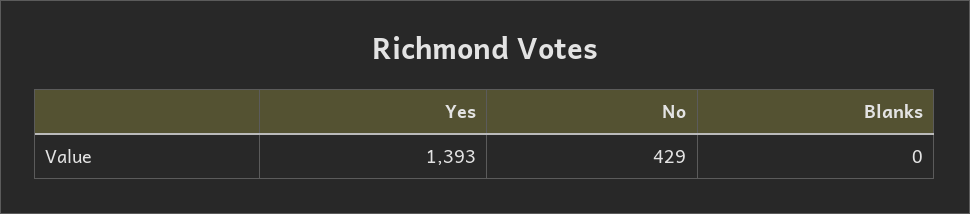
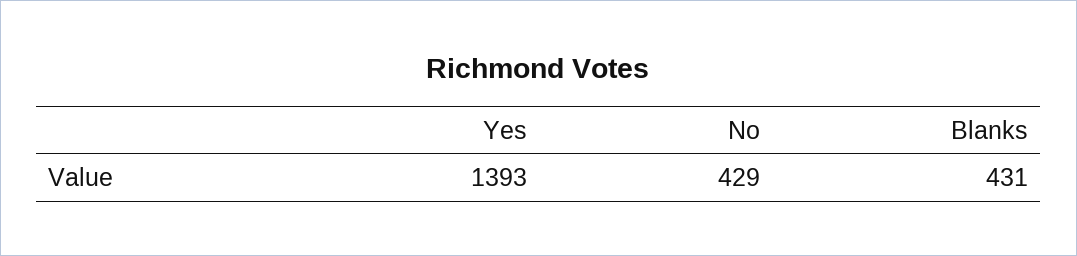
Blanks: 0 -> 431

